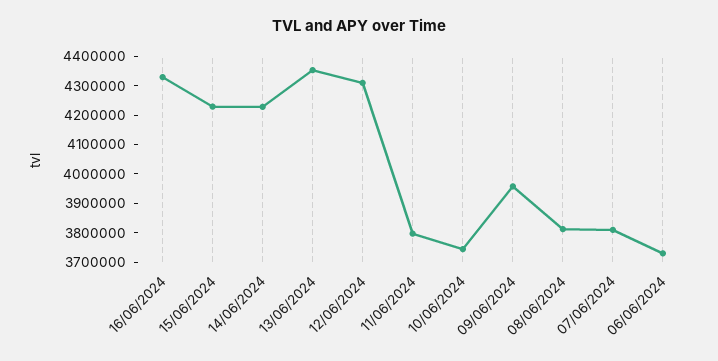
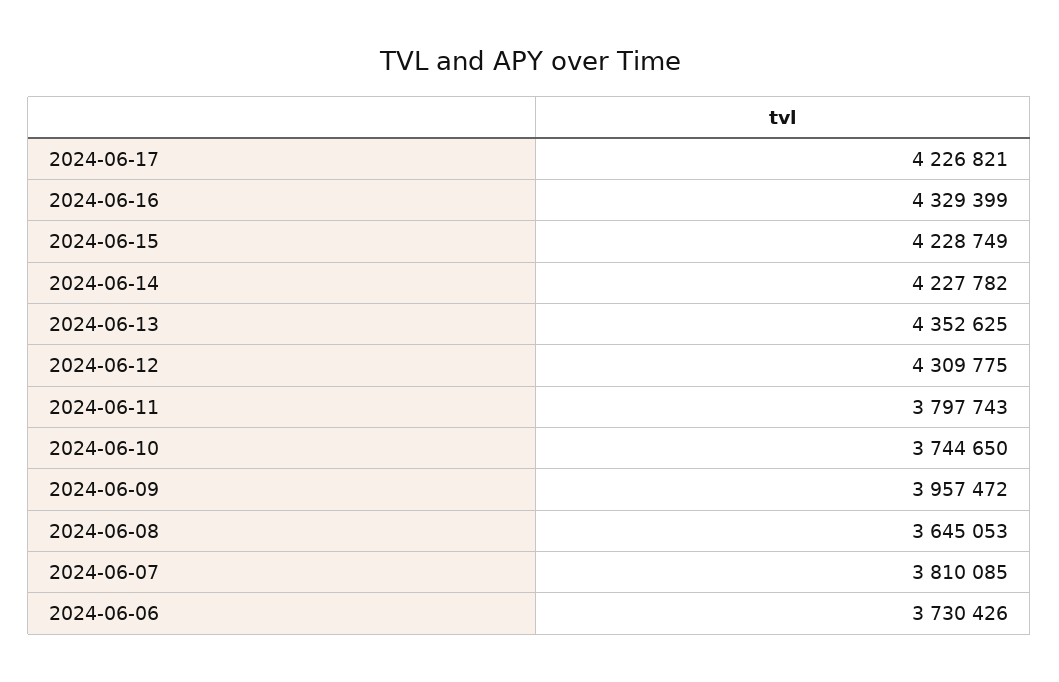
08/06/2024: 3800000 -> 3645053
2024-06-17: none -> 4226821

